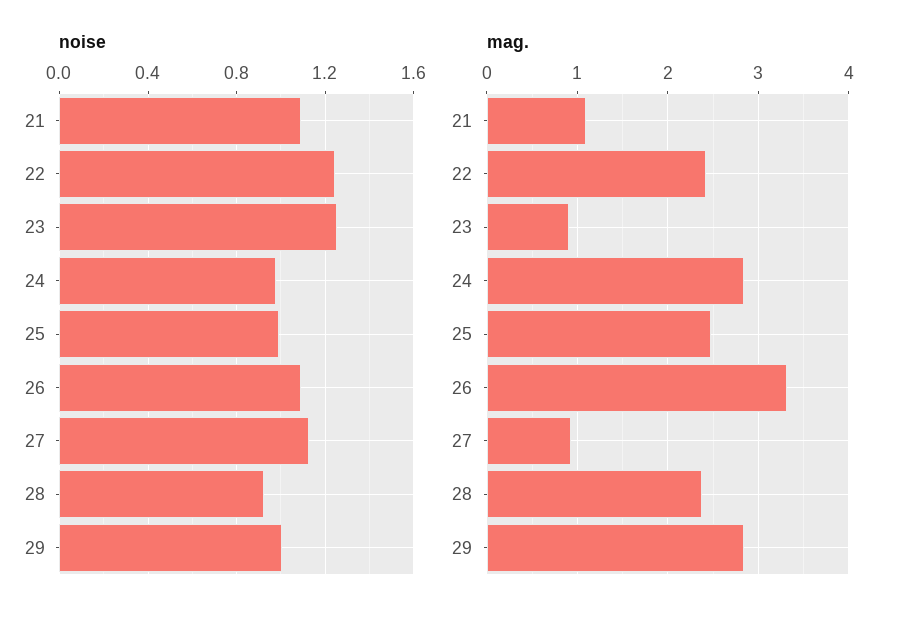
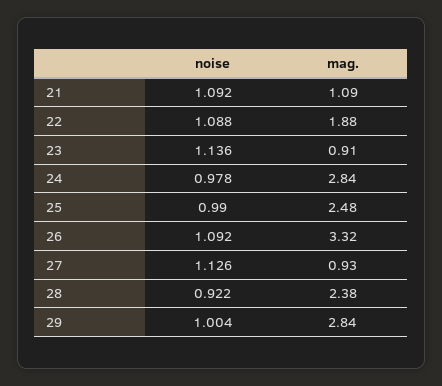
noise, 22: 1.25 -> 1.088
noise, 23: 1.25 -> 1.136
mag., 22: 2.4 -> 1.88

